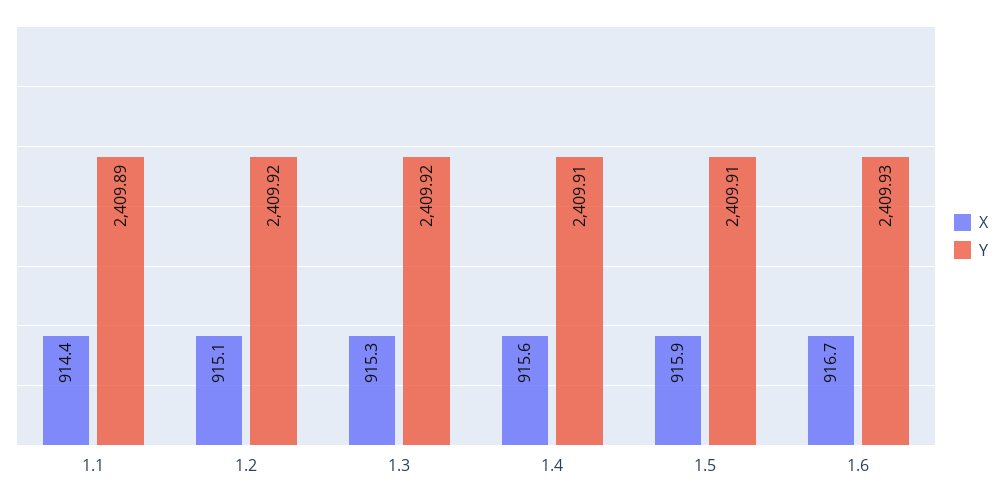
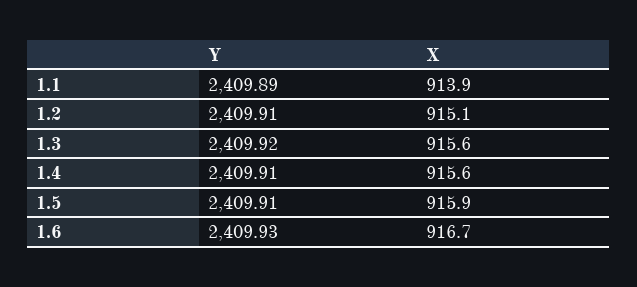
X, 1.1: 914.4 -> 913.9
Y, 1.2: 2409.92 -> 2409.91
X, 1.3: 915.3 -> 915.6

